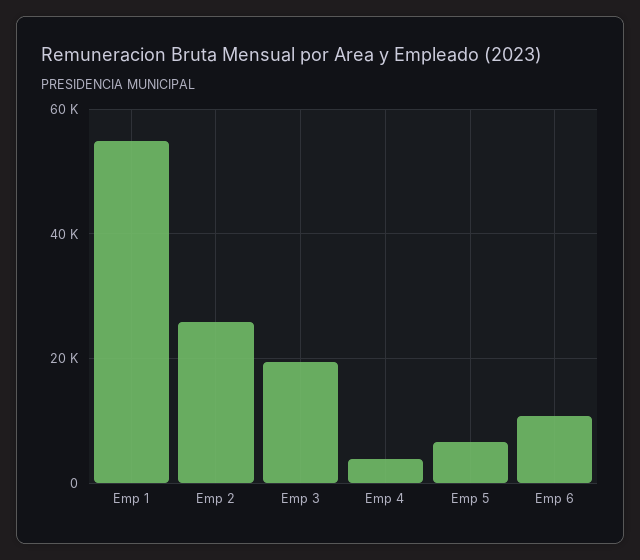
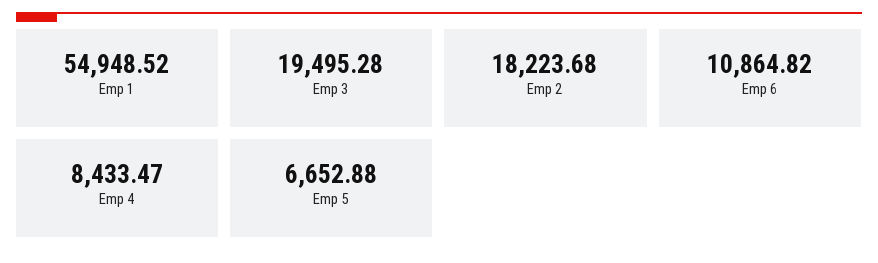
Emp 2: 26000 -> 18223.68
Emp 4: 4000 -> 8433.47

